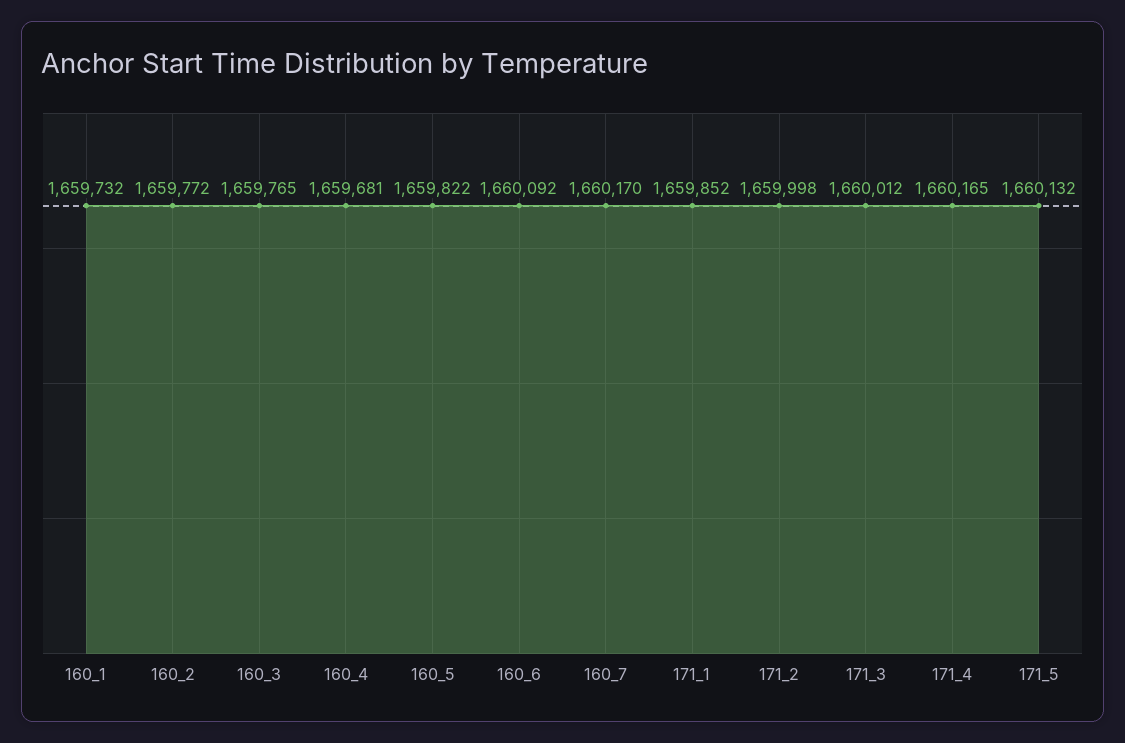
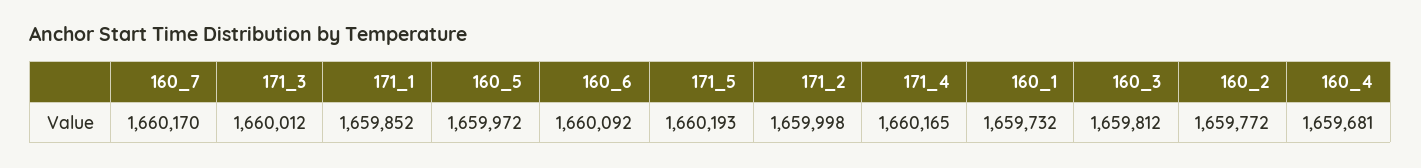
160_3: 1659765 -> 1659812
160_5: 1659822 -> 1659972
171_5: 1660132 -> 1660193

